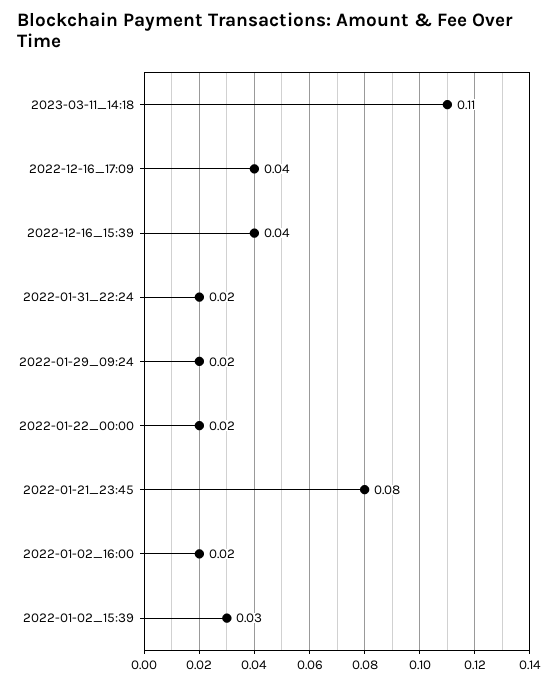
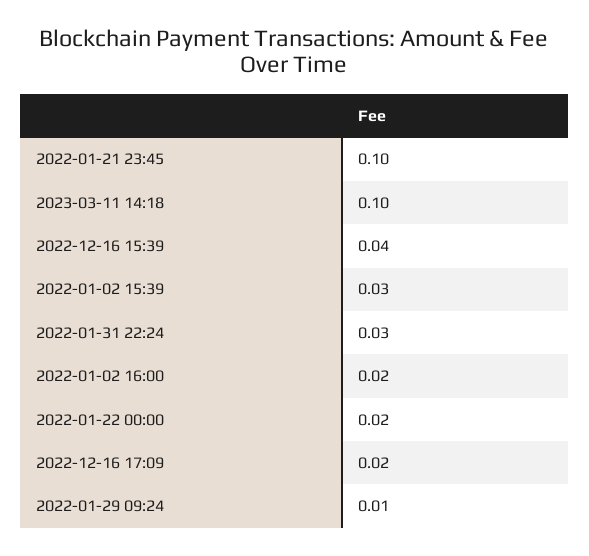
2023-03-11_14:18: 0.11 -> 0.1
2022-12-16_17:09: 0.04 -> 0.02
2022-01-31_22:24: 0.02 -> 0.03
2022-01-29_09:24: 0.02 -> 0.01
2022-01-21_23:45: 0.08 -> 0.1

